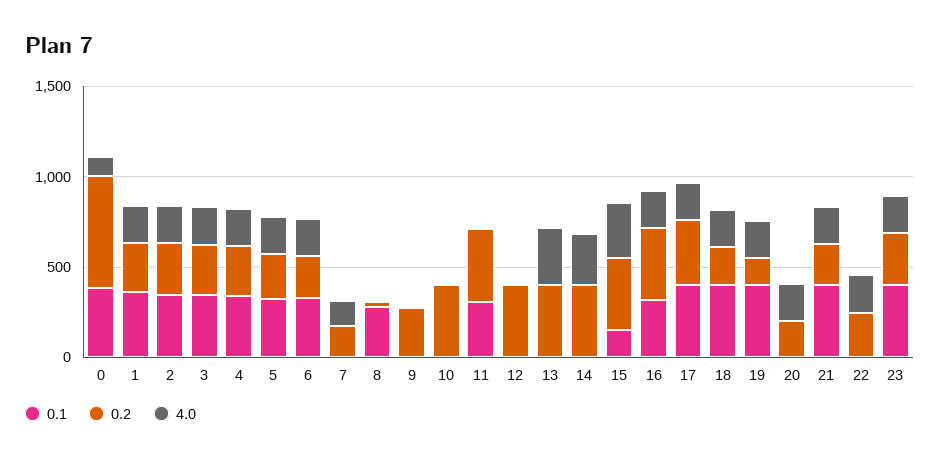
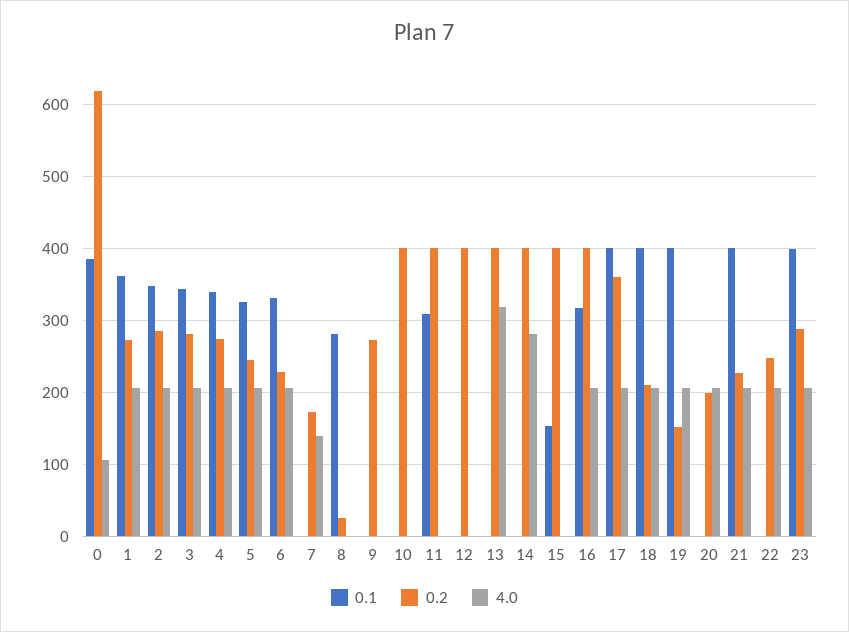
4.0, 15: 300 -> 0

